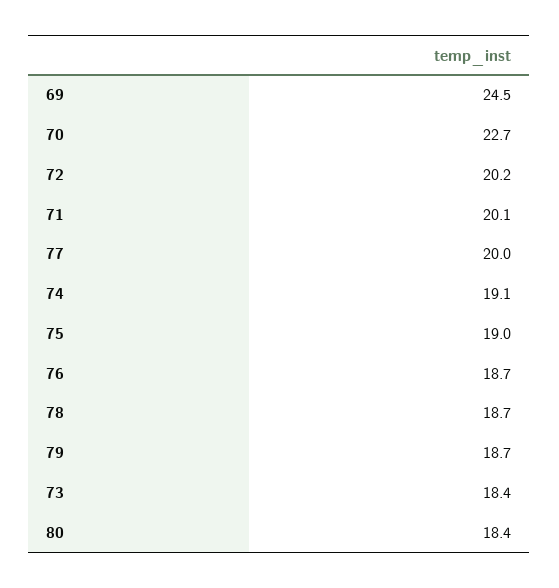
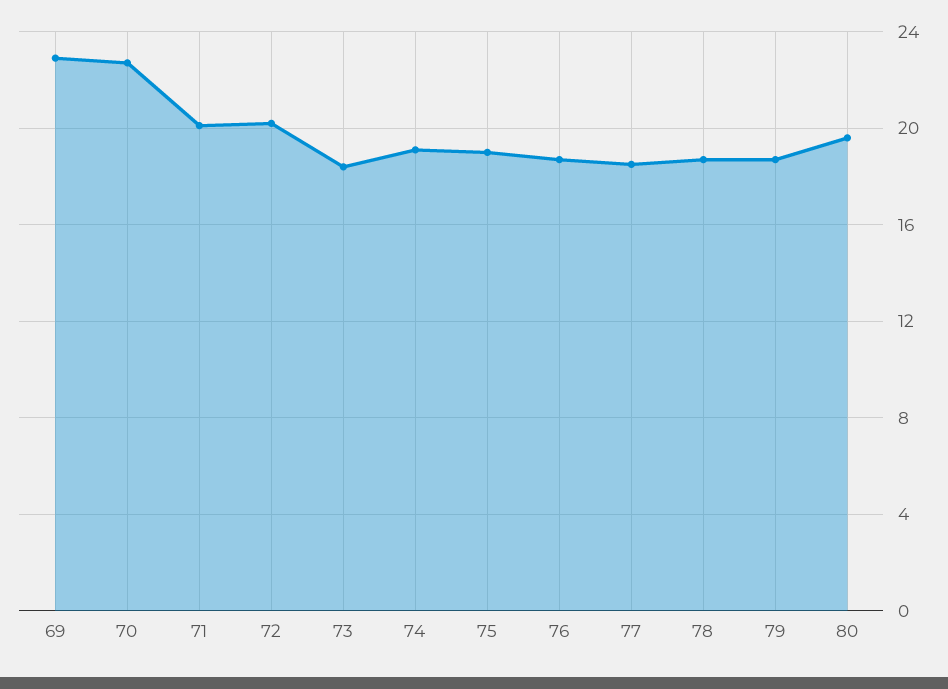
69: 24.5 -> 23
77: 20 -> 18.5
80: 18.4 -> 19.5

